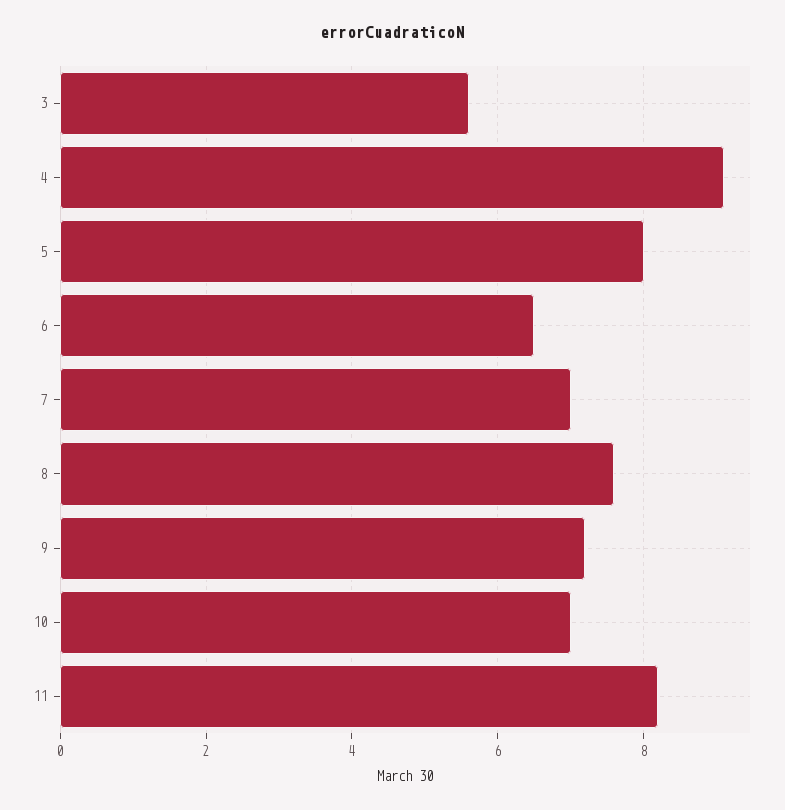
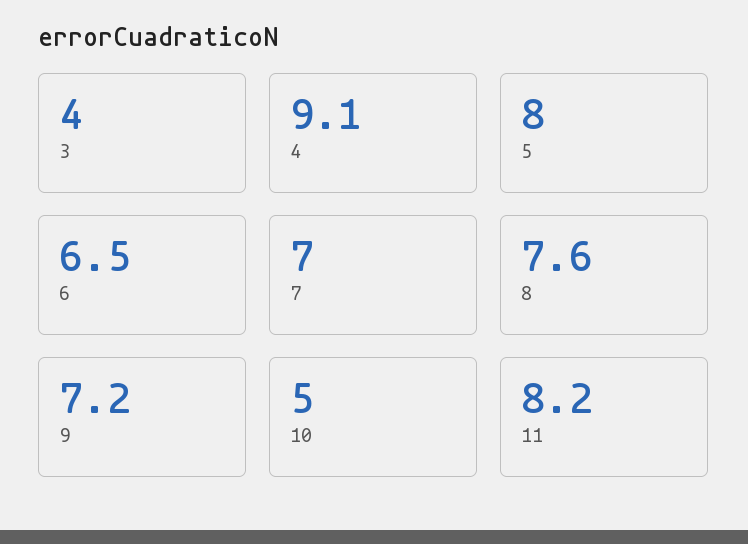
3: 5.5 -> 4
10: 7 -> 5

